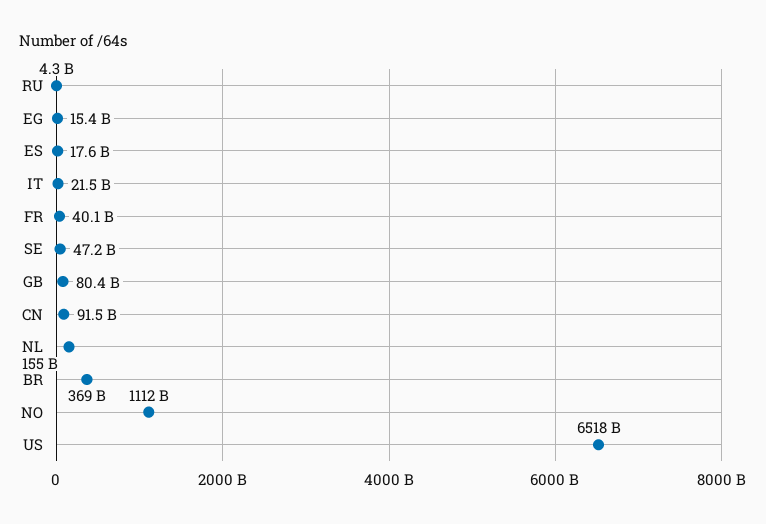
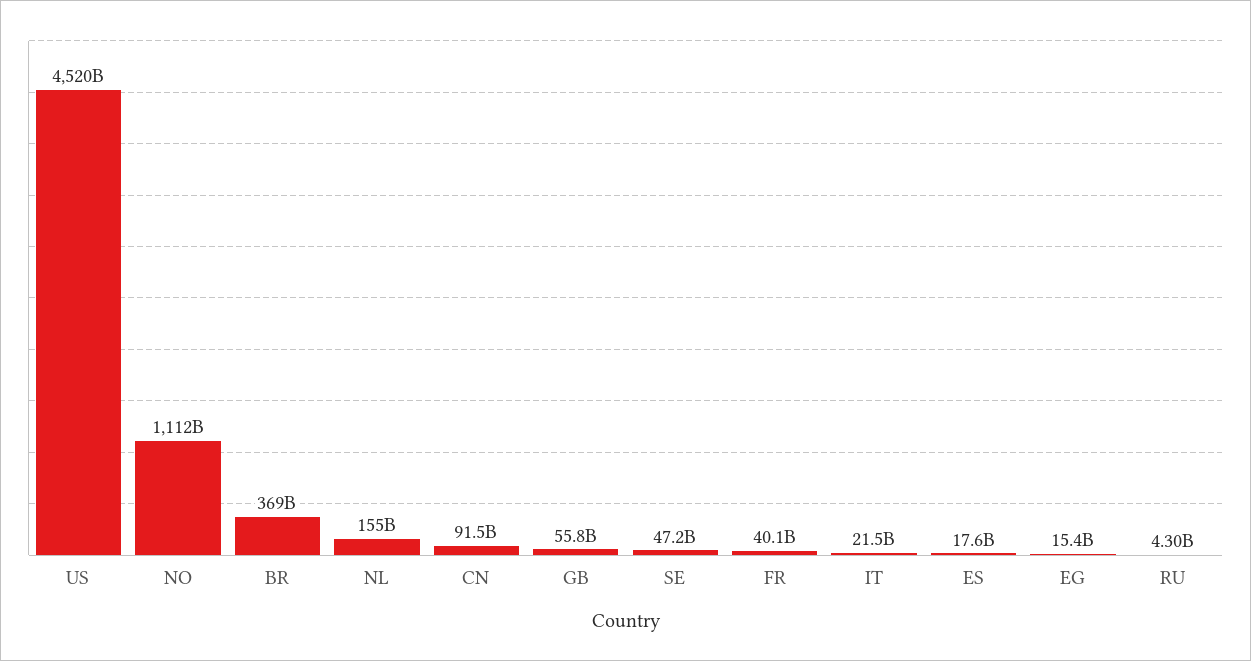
GB: 80400000000 -> 55800000000
US: 6518000000000 -> 4520000000000

